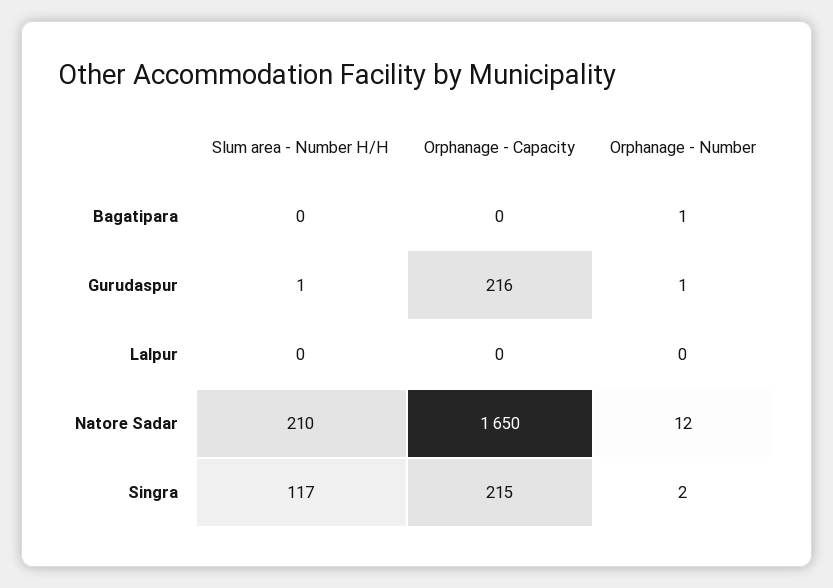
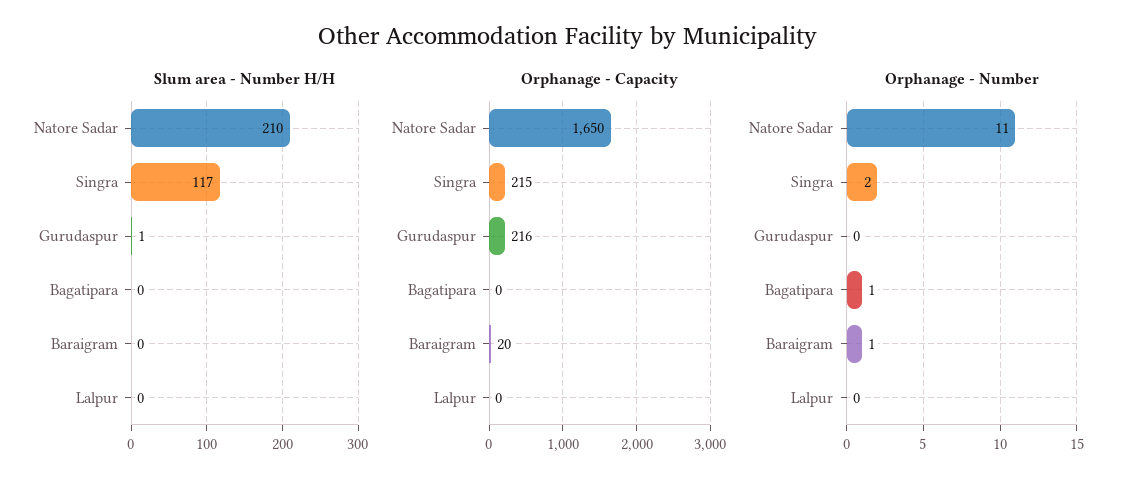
Orphanage - Number, Gurudaspur: 1 -> 0
Orphanage - Number, Natore Sadar: 12 -> 11
Slum area - Number H/H, Baraigram: none -> 0
Orphanage - Capacity, Baraigram: none -> 20
Orphanage - Number, Baraigram: none -> 1

